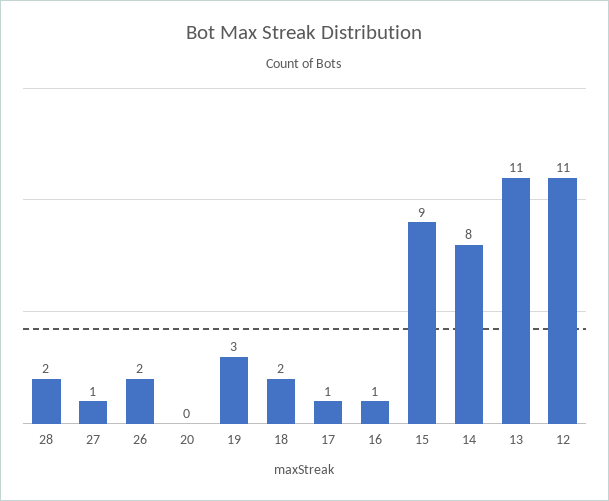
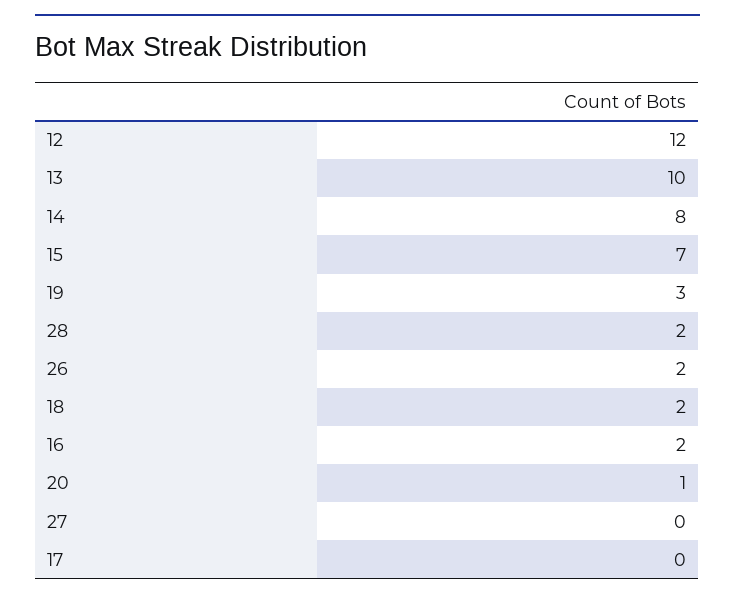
27: 1 -> 0
20: 0 -> 1
17: 1 -> 0
16: 1 -> 2
15: 9 -> 7
13: 11 -> 10
12: 11 -> 12

